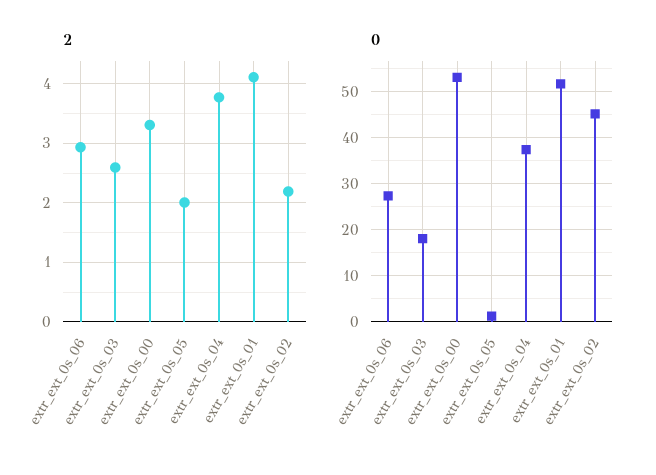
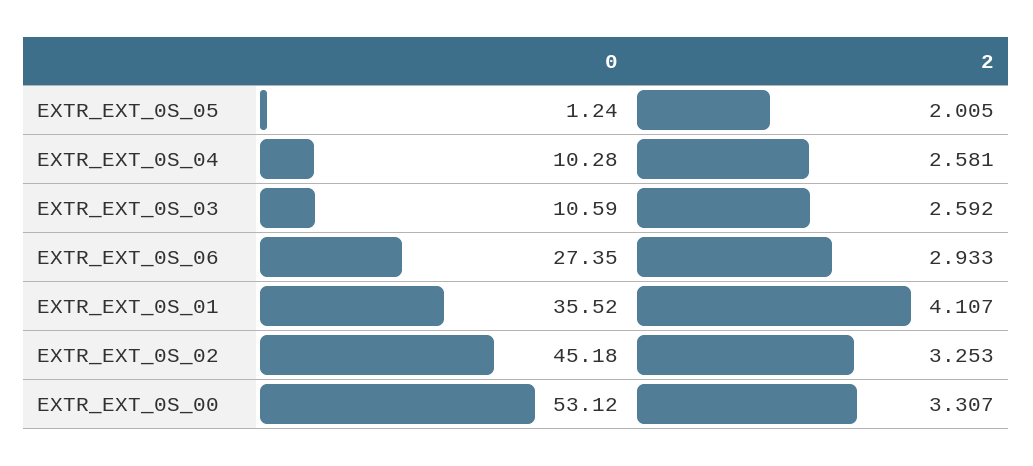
2, extr_ext_0s_04: 3.8 -> 2.581
2, extr_ext_0s_02: 2.2 -> 3.253
0, extr_ext_0s_03: 18 -> 10.59
0, extr_ext_0s_04: 38 -> 10.28
0, extr_ext_0s_01: 52 -> 35.52

